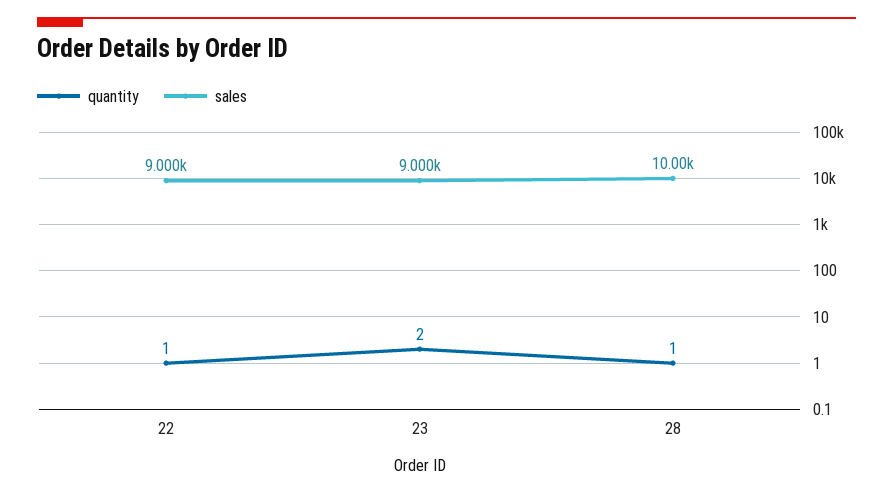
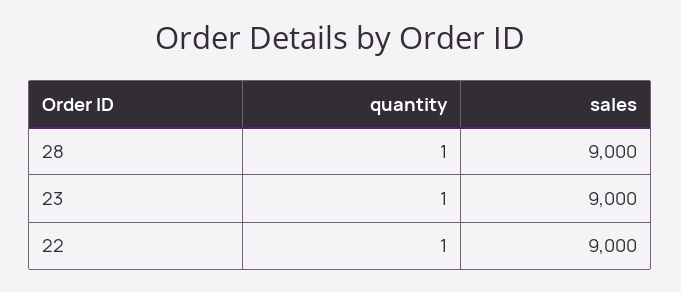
quantity, 23: 2 -> 1
sales, 28: 10000 -> 9000

